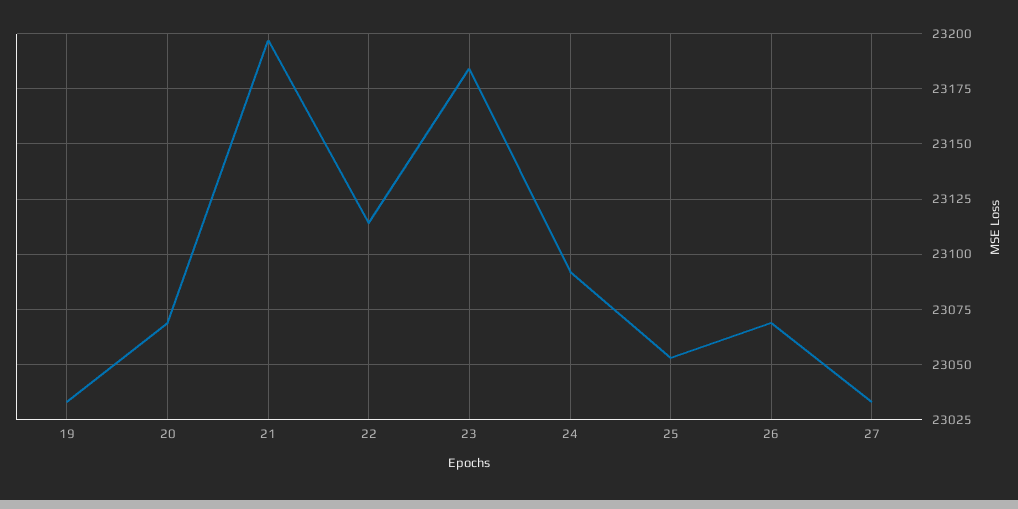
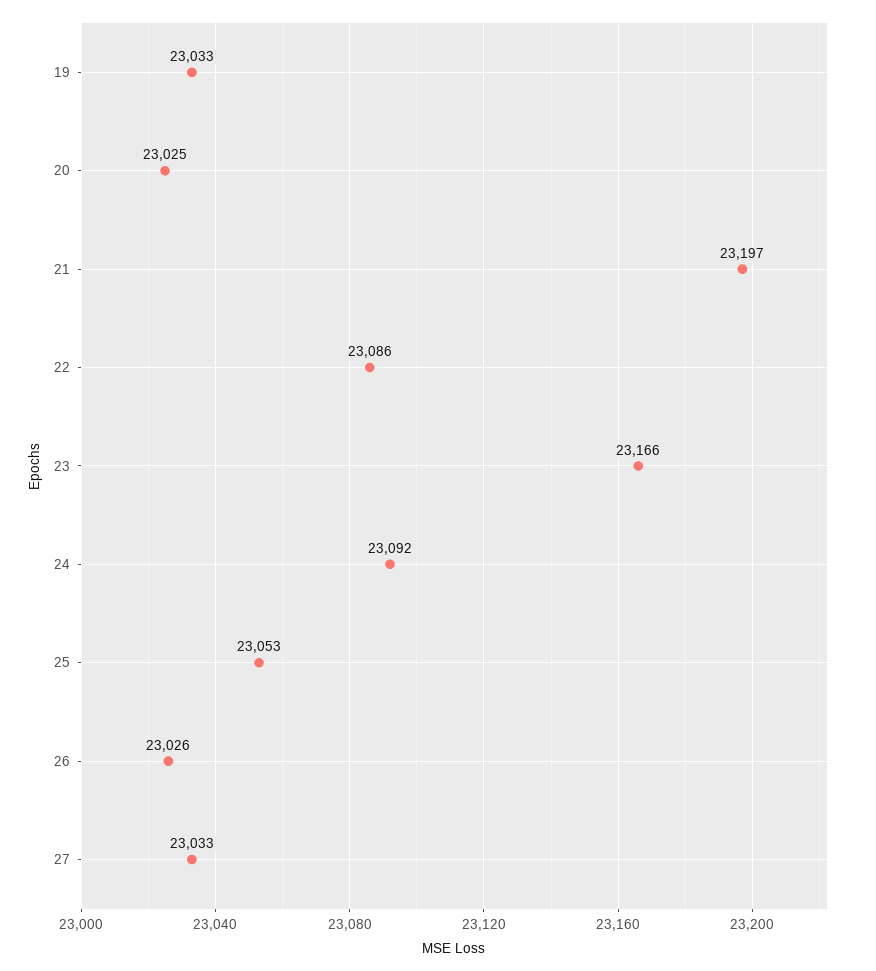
20: 23070 -> 23025
22: 23115 -> 23086
23: 23185 -> 23166
26: 23070 -> 23026

